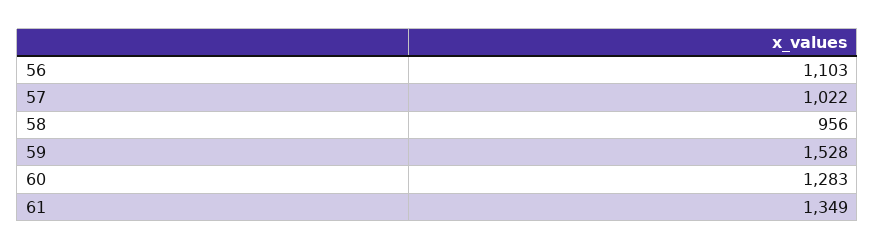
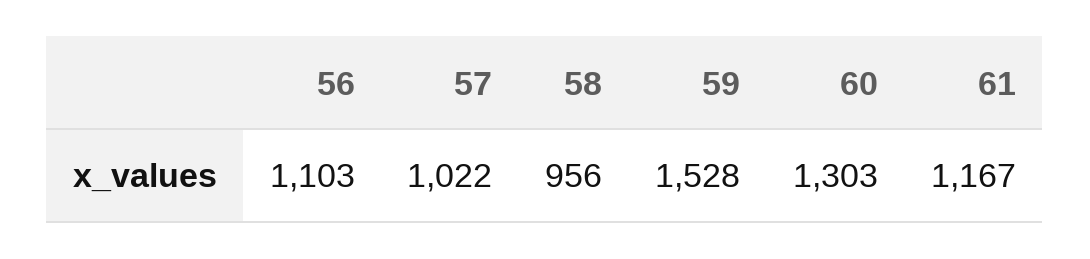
60: 1283 -> 1303
61: 1349 -> 1167

